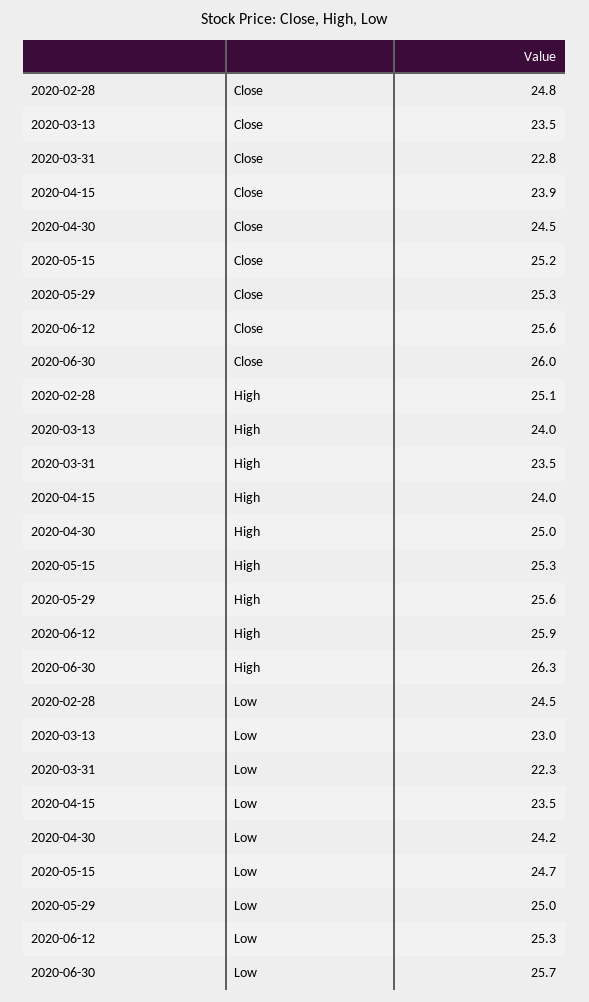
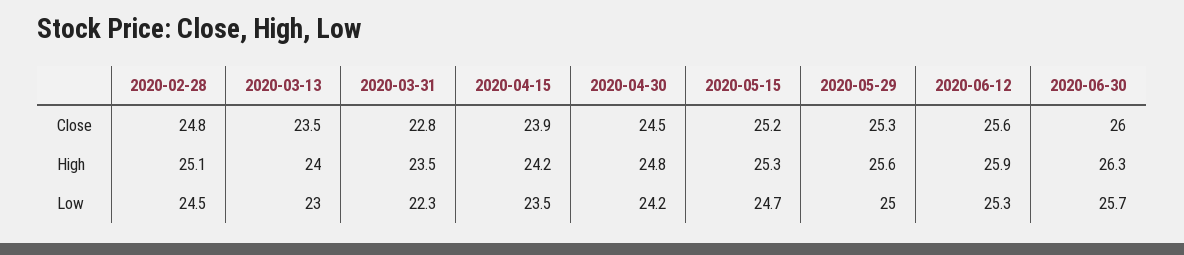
2020-04-15, High: 24 -> 24.2
2020-04-30, High: 25 -> 24.8

